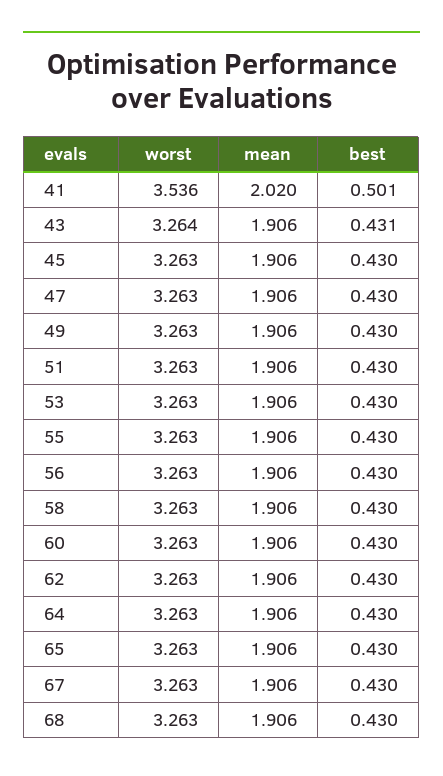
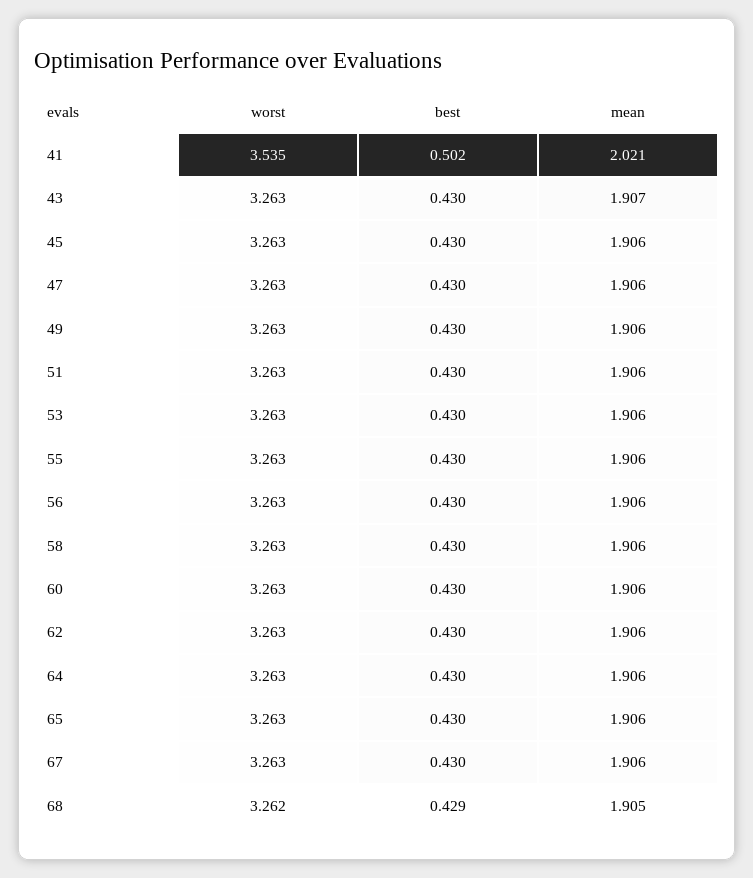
worst, 41: 3.536 -> 3.535
mean, 41: 2.02 -> 2.021
best, 41: 0.501 -> 0.502
worst, 43: 3.264 -> 3.263
mean, 43: 1.906 -> 1.907
best, 43: 0.431 -> 0.43
worst, 68: 3.263 -> 3.262
mean, 68: 1.906 -> 1.905
best, 68: 0.43 -> 0.429

